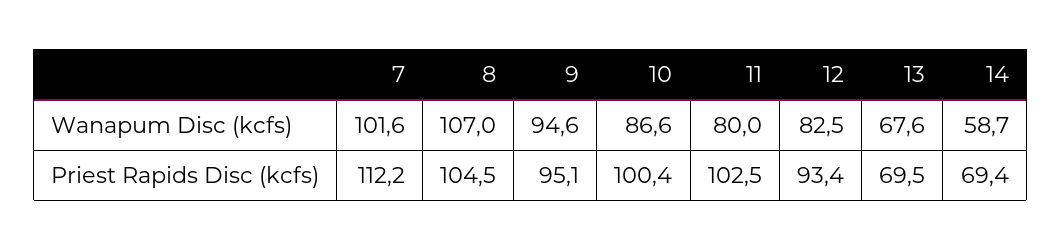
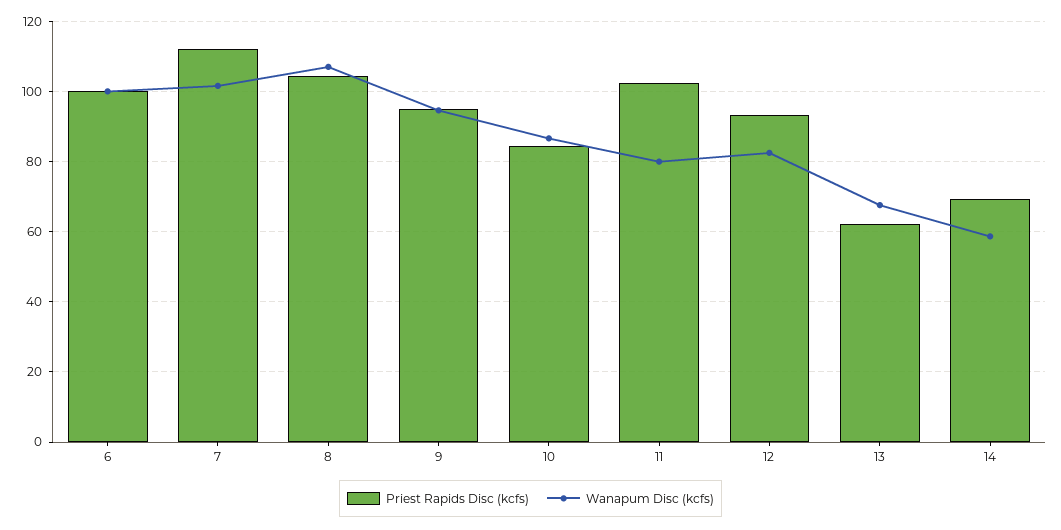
Priest Rapids Disc (kcfs), 10: 100.4 -> 84
Priest Rapids Disc (kcfs), 13: 69.5 -> 62
Priest Rapids Disc (kcfs), 6: none -> 100
Wanapum Disc (kcfs), 6: none -> 100

